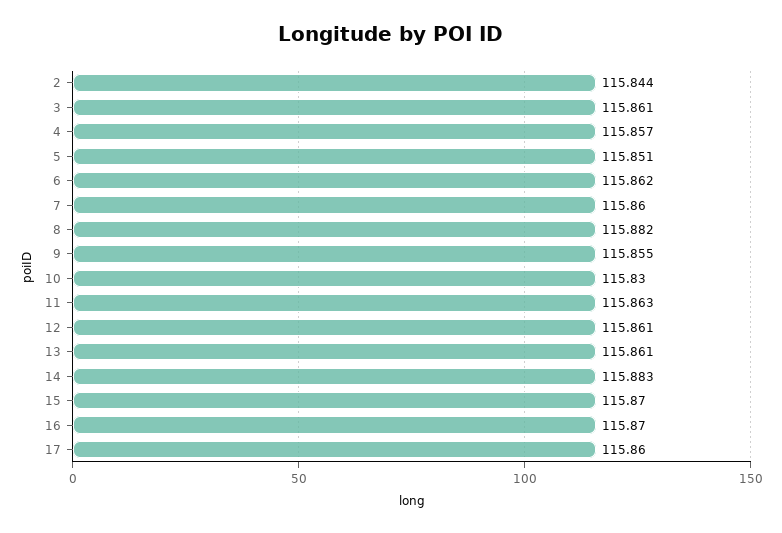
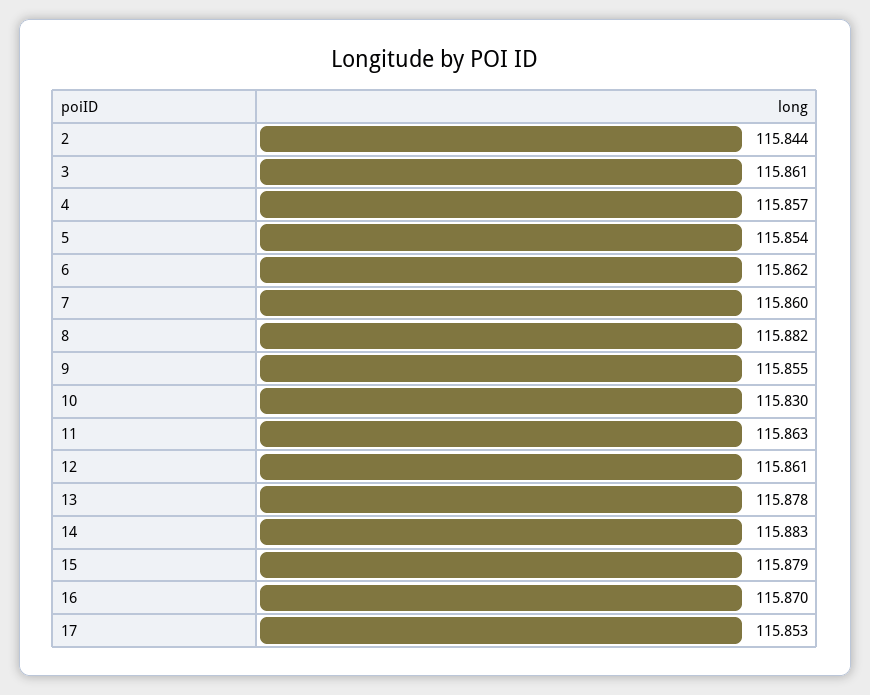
5: 115.851 -> 115.854
13: 115.861 -> 115.878
15: 115.87 -> 115.879
17: 115.86 -> 115.853

